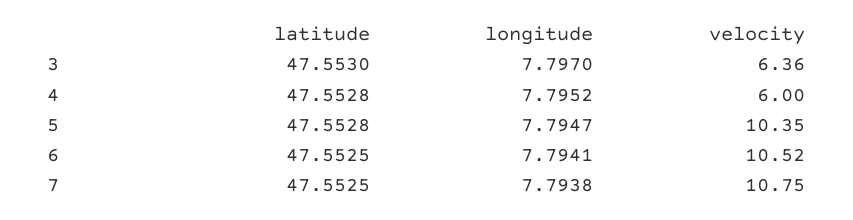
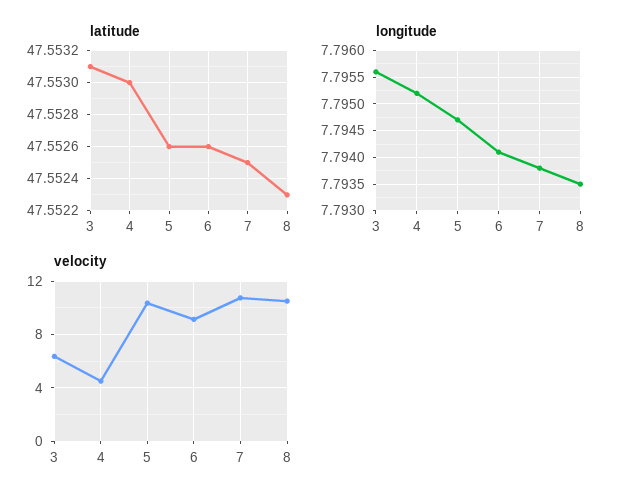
latitude, 3: 47.553 -> 47.5531
longitude, 3: 7.797 -> 7.7955
latitude, 4: 47.5528 -> 47.553
velocity, 4: 6 -> 4.5
latitude, 5: 47.5528 -> 47.5526
latitude, 6: 47.5525 -> 47.5526
velocity, 6: 10.52 -> 9
latitude, 8: none -> 47.5523
longitude, 8: none -> 7.7935
velocity, 8: none -> 10.5

